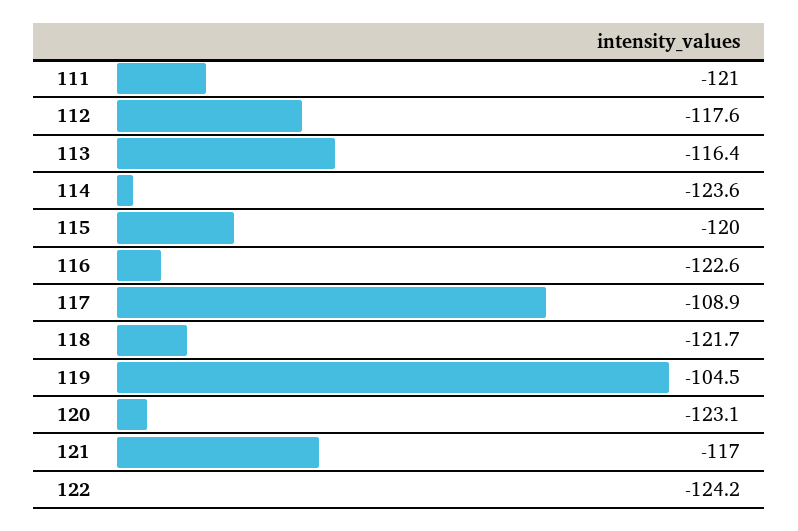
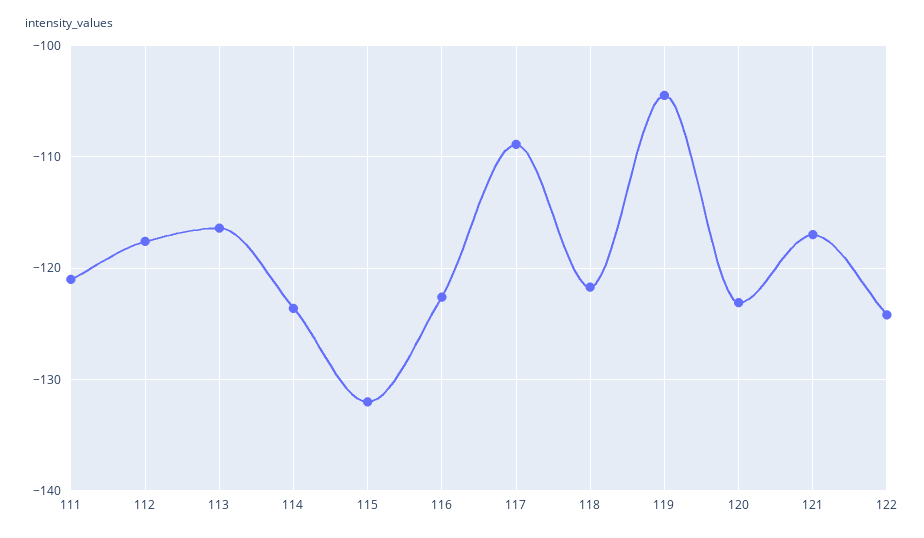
115: -120 -> -132

